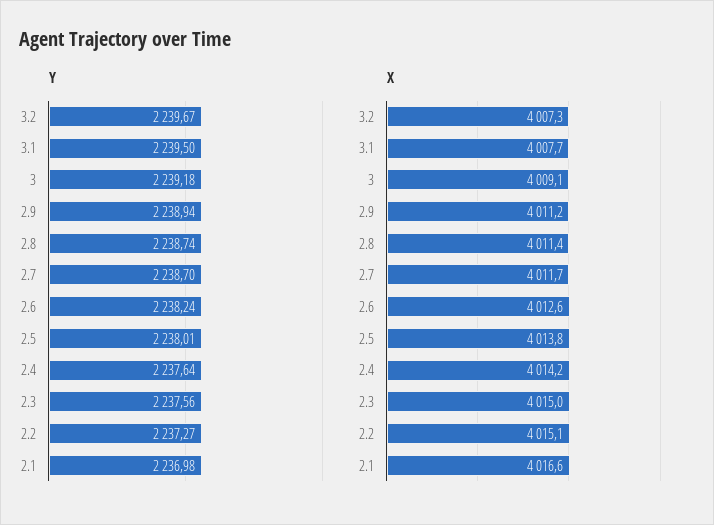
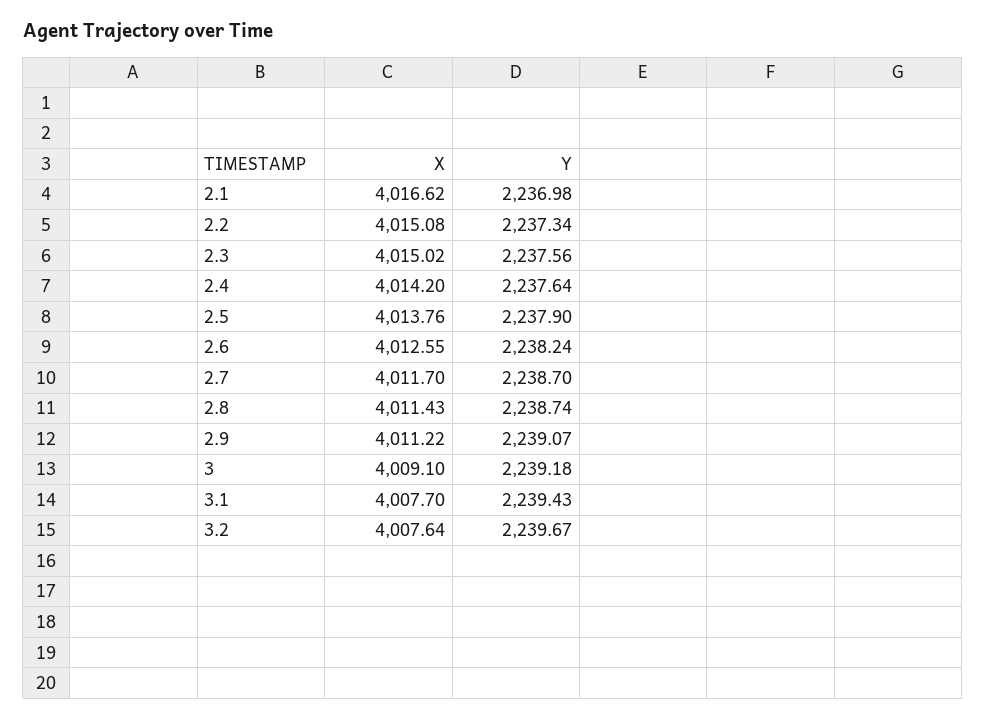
Y, 3.1: 2239.5 -> 2239.43
Y, 2.9: 2238.94 -> 2239.07
Y, 2.5: 2238.01 -> 2237.9
Y, 2.2: 2237.27 -> 2237.34
X, 3.2: 4007.3 -> 4007.64

